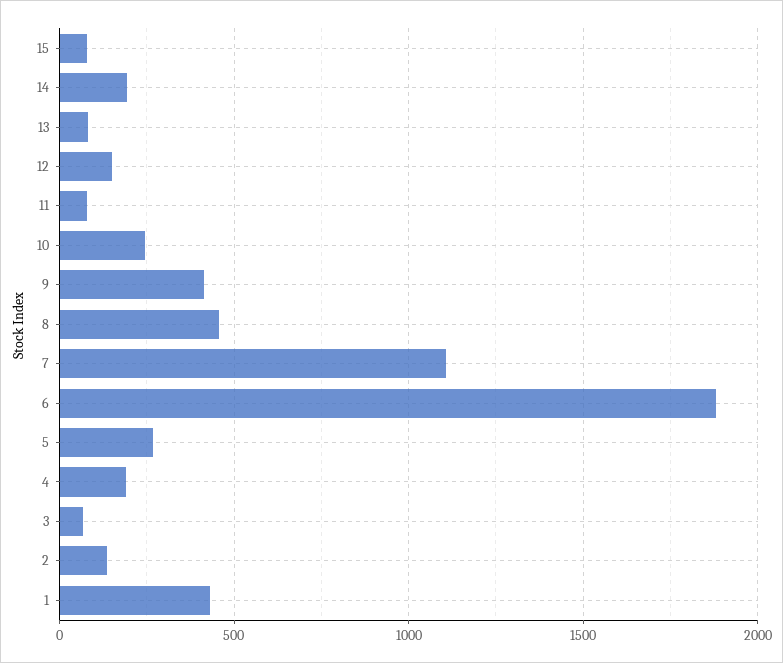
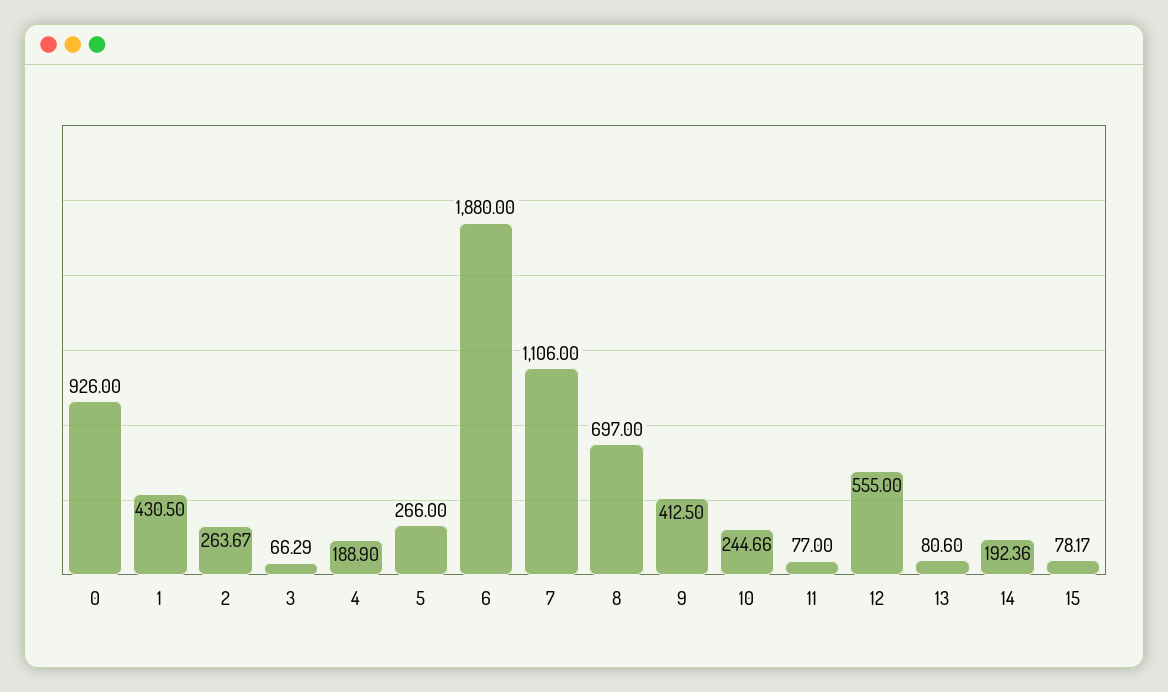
12: 150 -> 555
8: 450 -> 697
2: 150 -> 263.67
0: none -> 926

